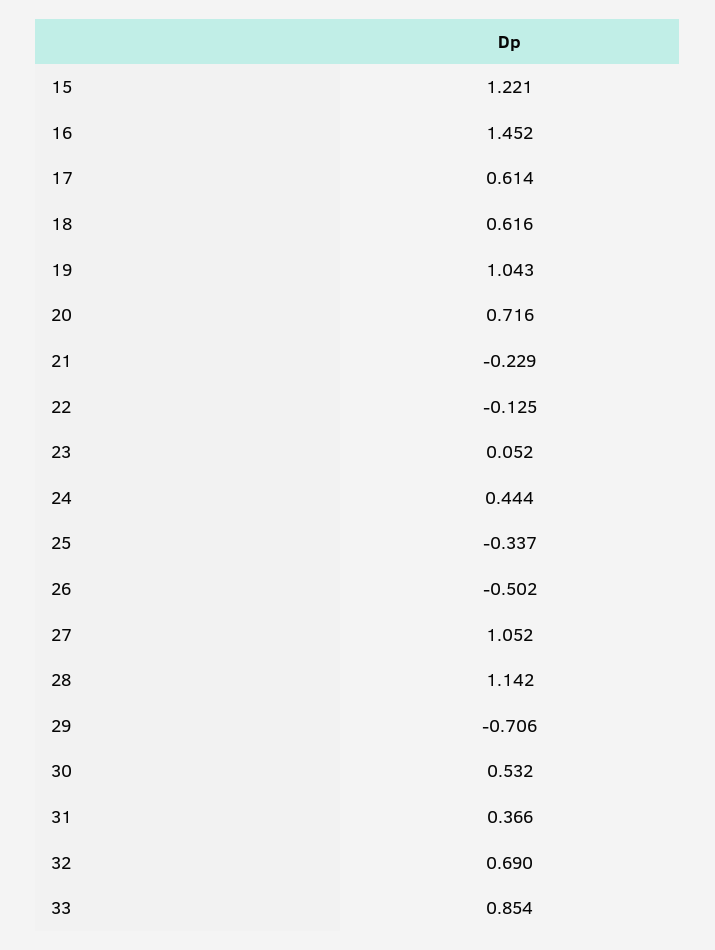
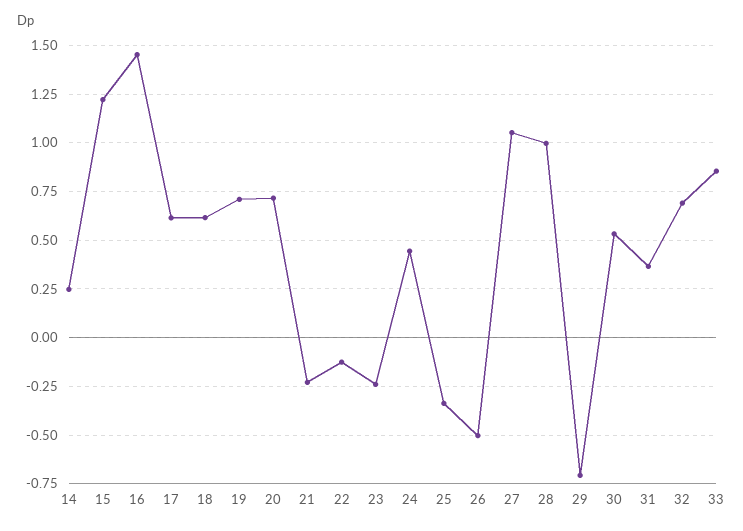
19: 1.043 -> 0.7
23: 0.052 -> -0.25
28: 1.142 -> 1
14: none -> 0.25

